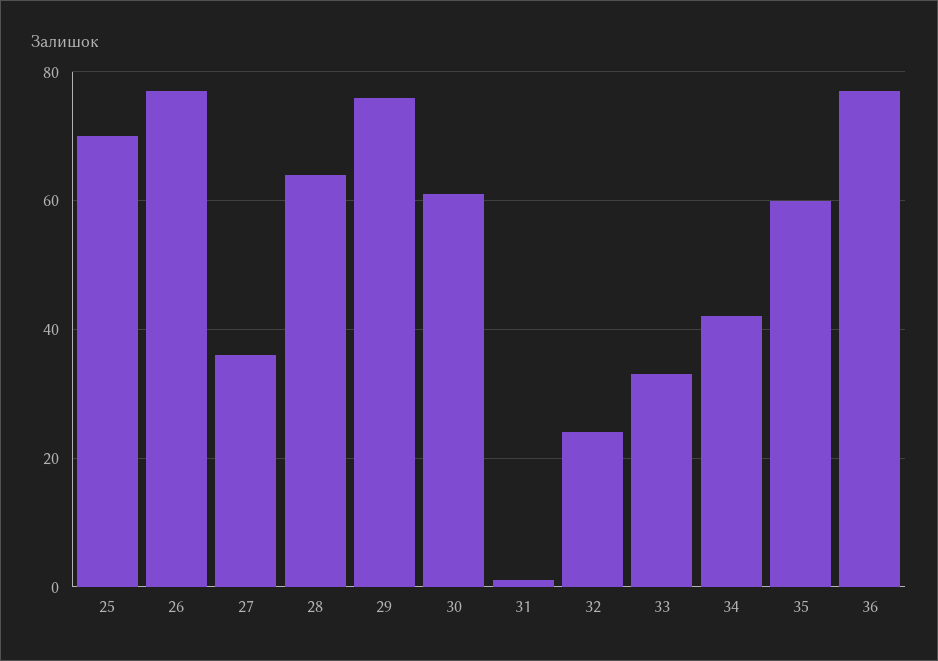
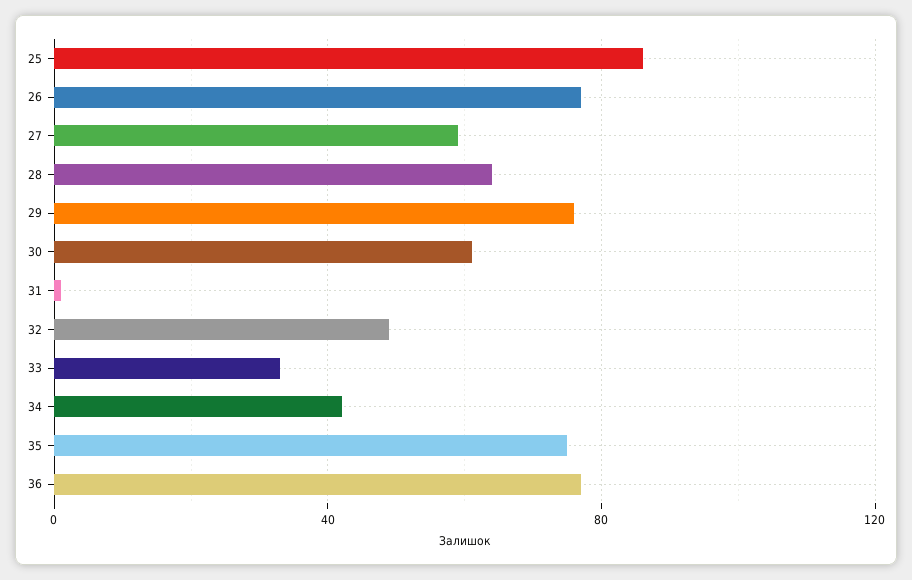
25: 70 -> 85
27: 35 -> 60
32: 25 -> 50
35: 60 -> 75

